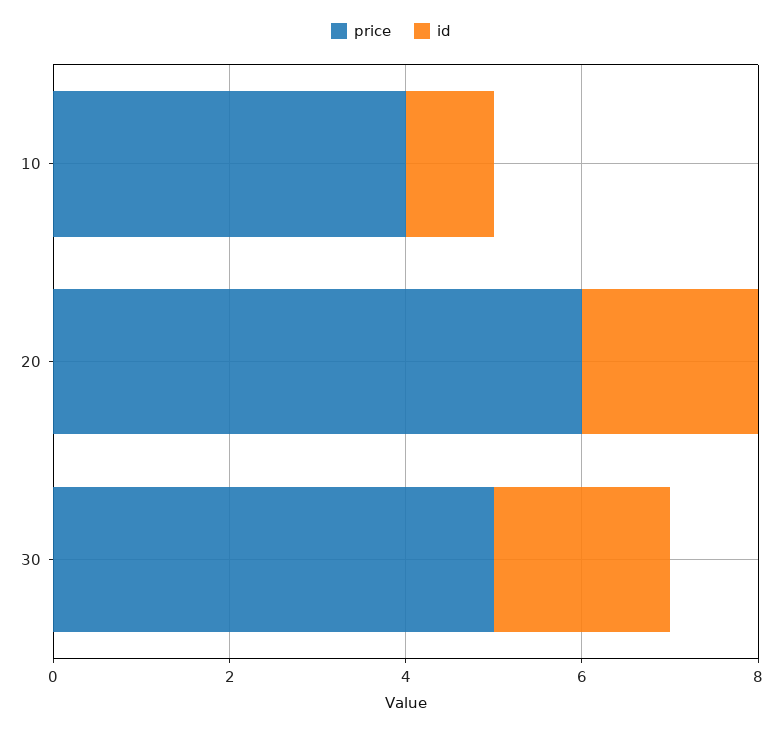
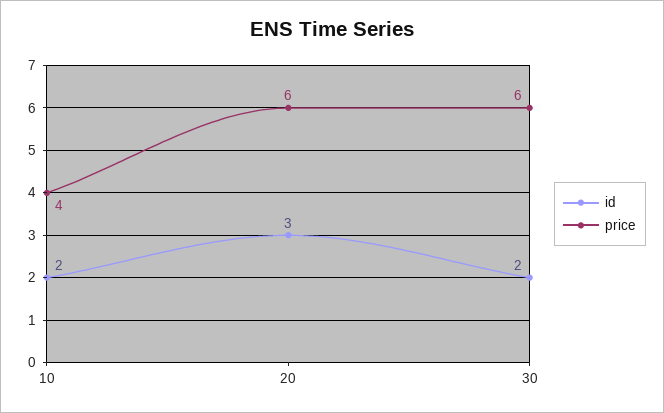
id, 10: 1 -> 2
id, 20: 2 -> 3
price, 30: 5 -> 6

